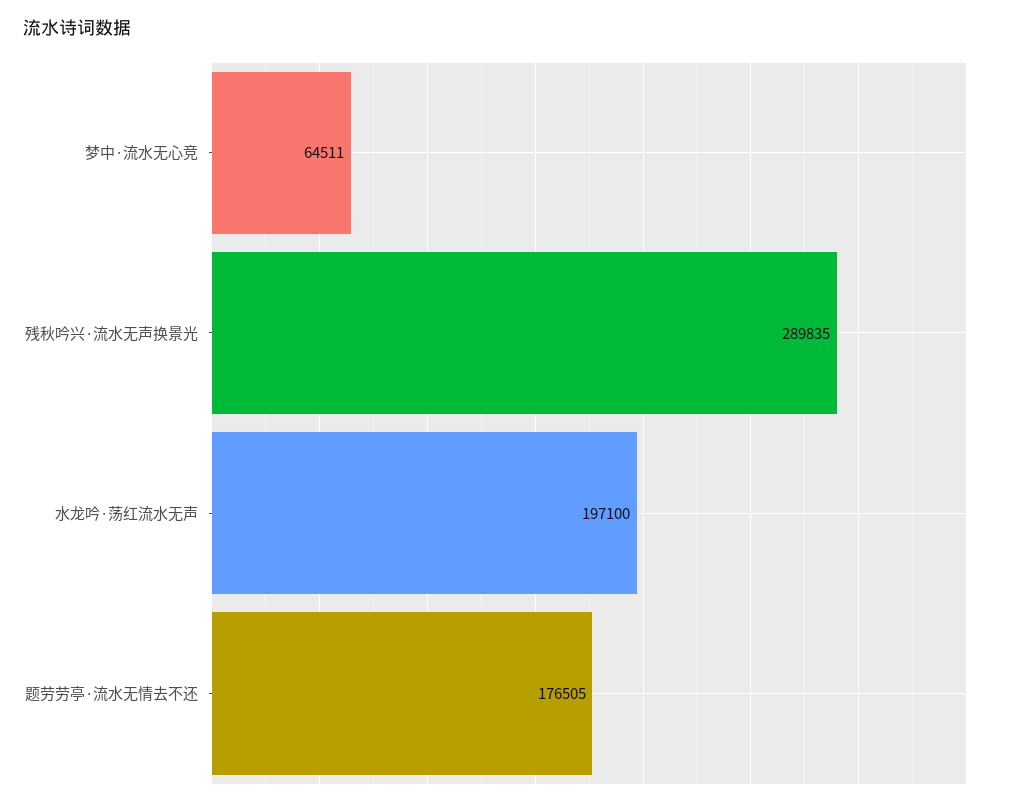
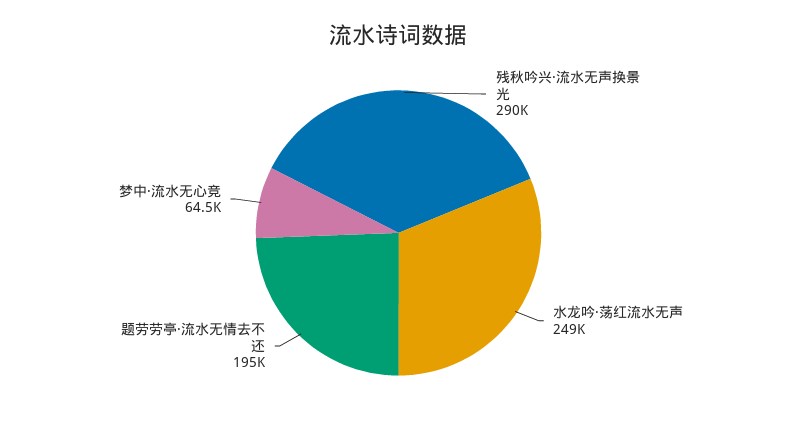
水龙吟·荡红流水无声: 197100 -> 249000
题劳劳亭·流水无情去不还: 176505 -> 195000

